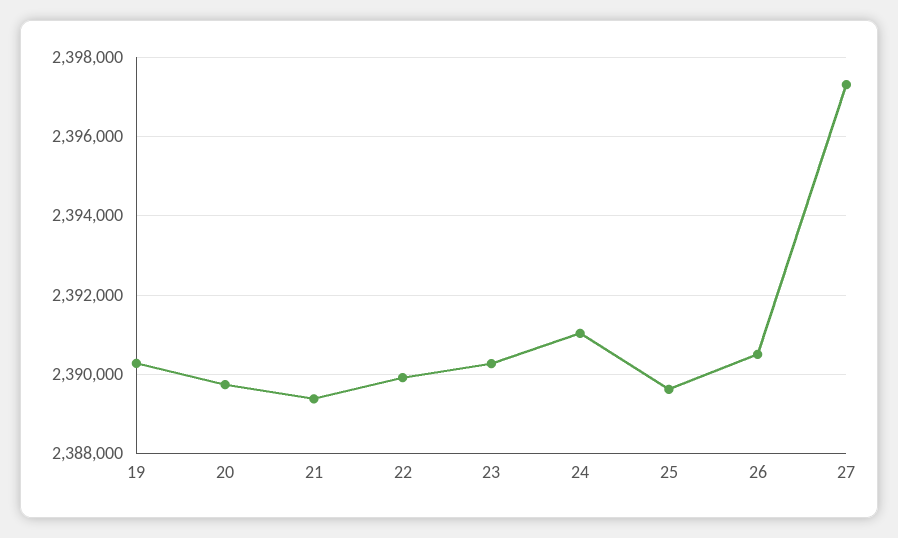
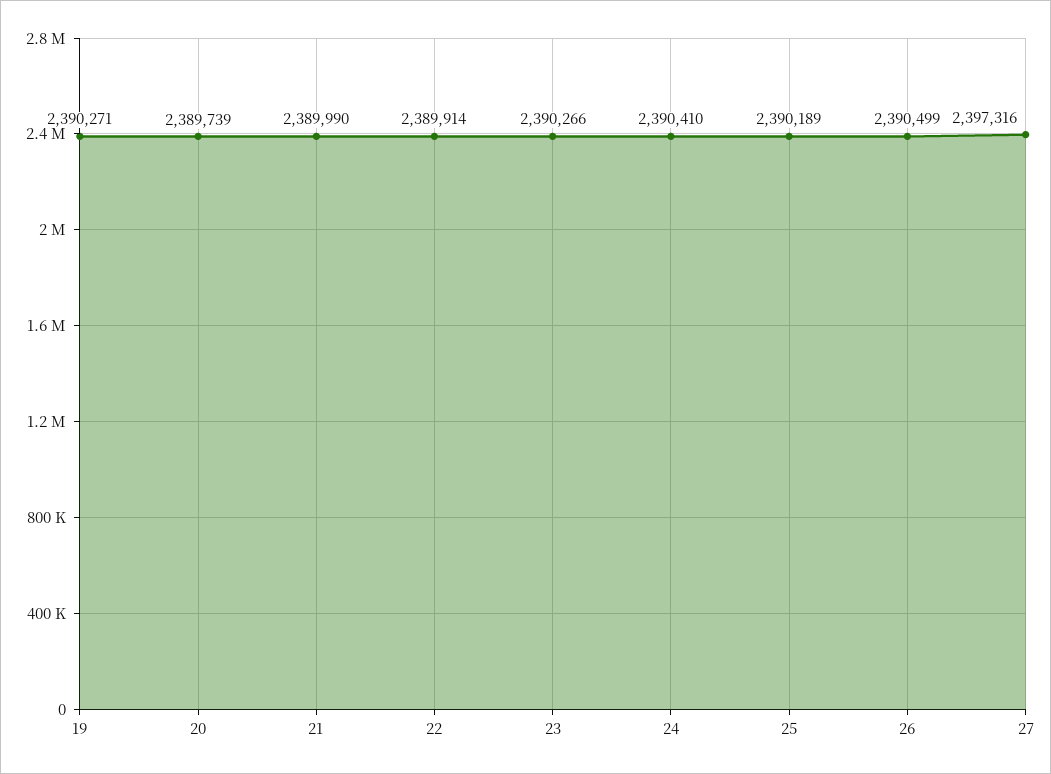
21: 2389400 -> 2389990
24: 2391000 -> 2390410
25: 2389600 -> 2390189

